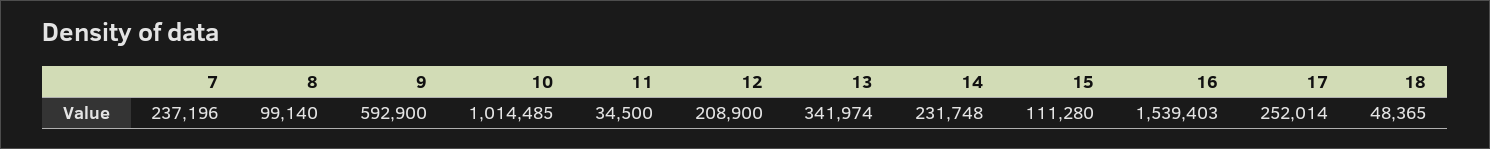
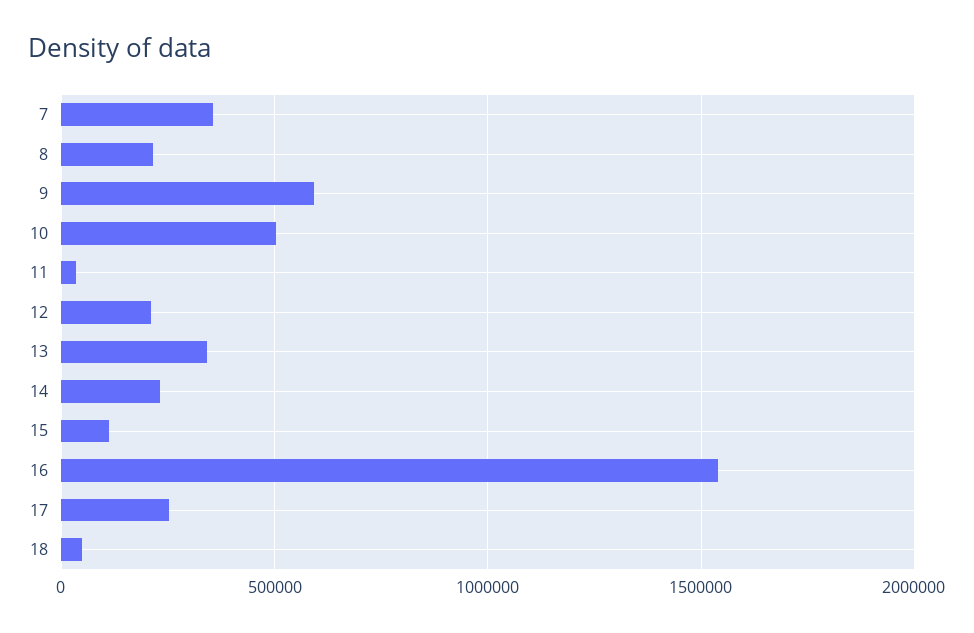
7: 237196 -> 350000
8: 99140 -> 200000
10: 1014485 -> 500000

